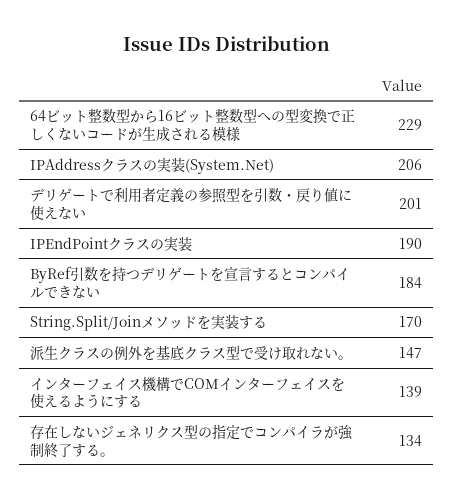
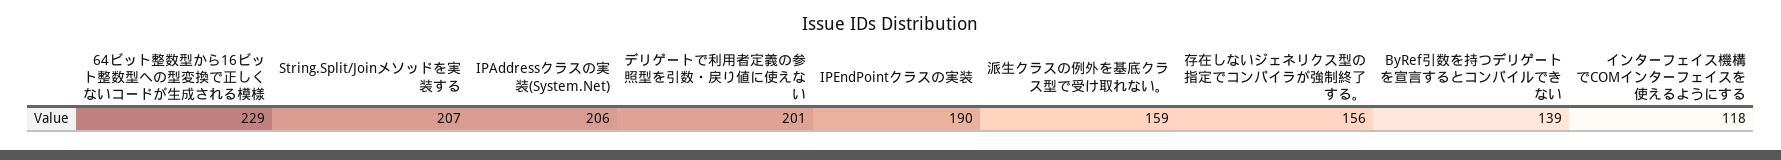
ByRef引数を持つデリゲートを宣言するとコンパイルできない: 184 -> 139
String.Split/Joinメソッドを実装する: 170 -> 207
派生クラスの例外を基底クラス型で受け取れない。: 147 -> 159
インターフェイス機構でCOMインターフェイスを使えるようにする: 139 -> 118
存在しないジェネリクス型の指定でコンパイラが強制終了する。: 134 -> 156

